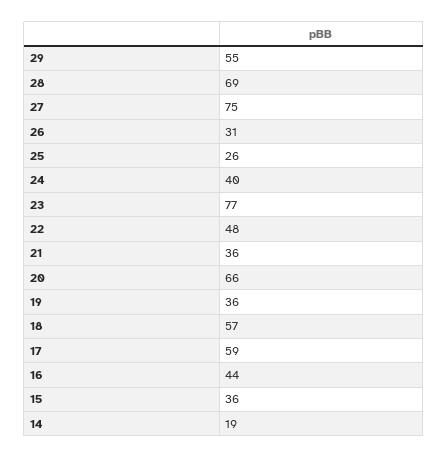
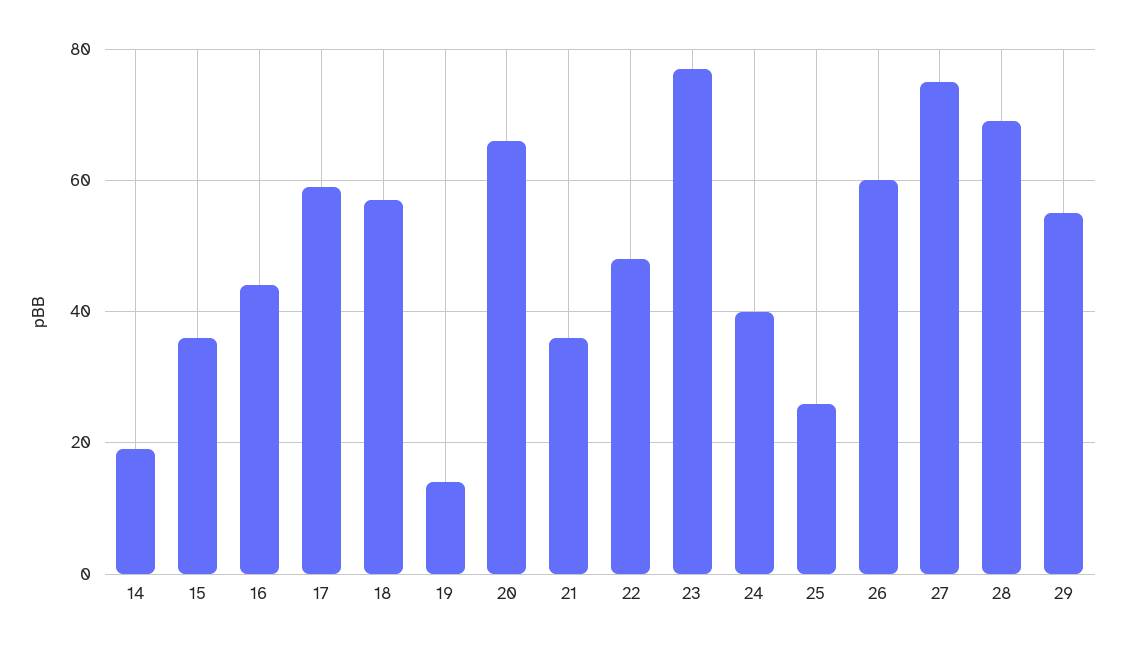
26: 31 -> 60
19: 36 -> 15

